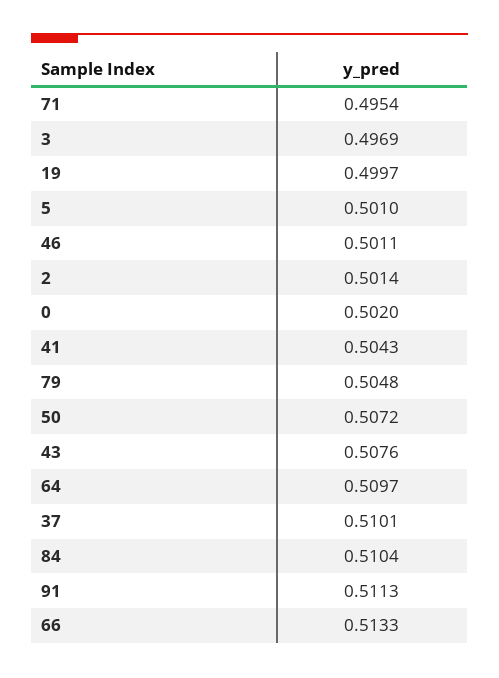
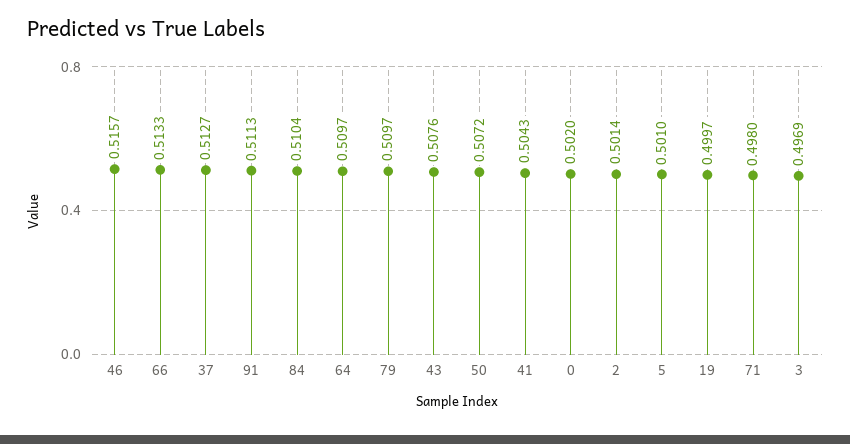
71: 0.4954 -> 0.498
46: 0.5011 -> 0.5157
79: 0.5048 -> 0.5097
37: 0.5101 -> 0.5127

